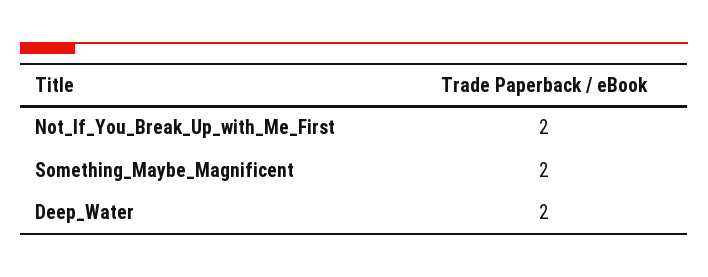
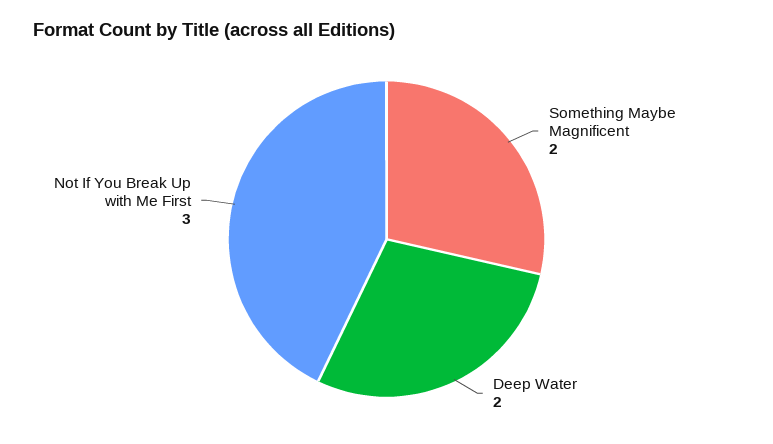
Not_If_You_Break_Up_with_Me_First: 2 -> 3

